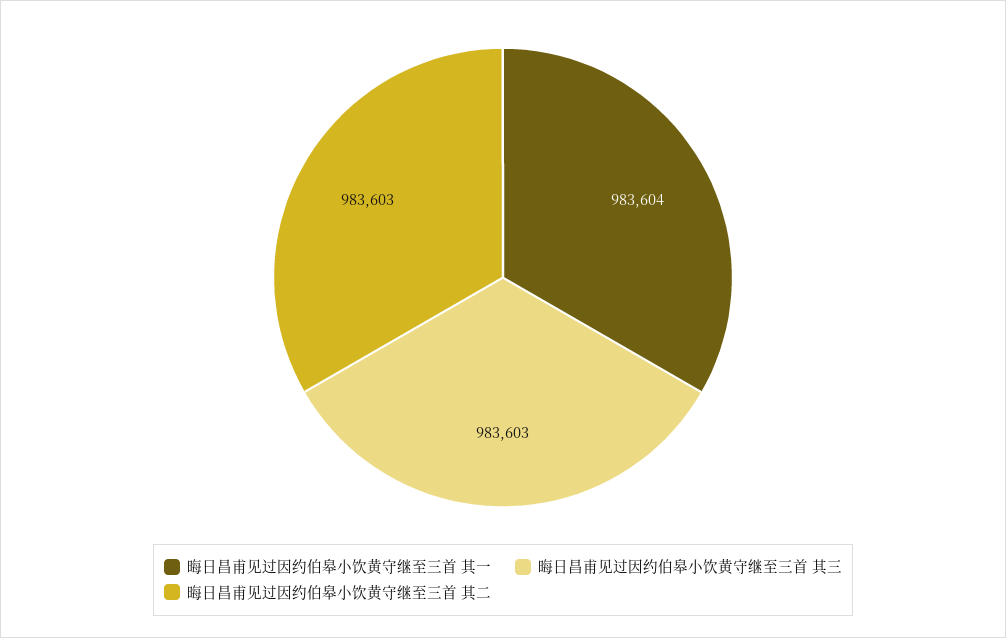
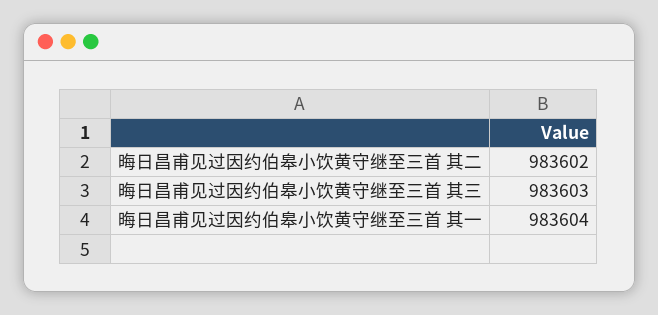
晦日昌甫见过因约伯皋小饮黄守继至三首 其二: 983603 -> 983602

